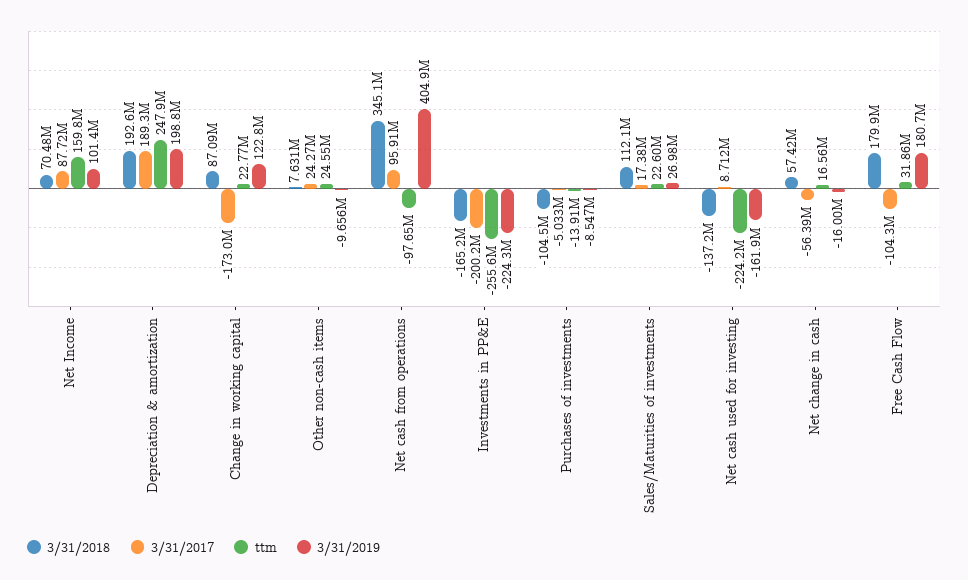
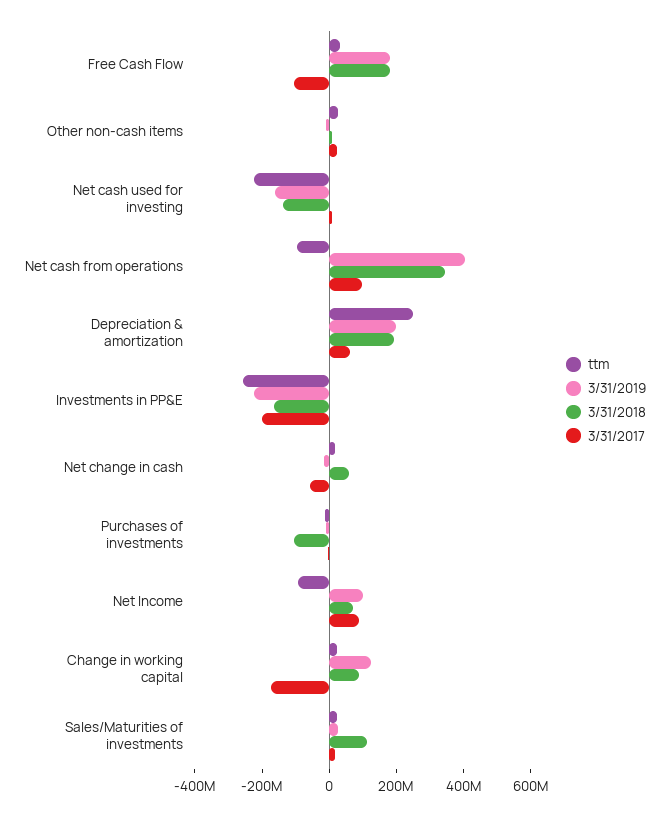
ttm, Net Income: 159800000 -> -100000000
3/31/2017, Depreciation & amortization: 189300000 -> 50000000

